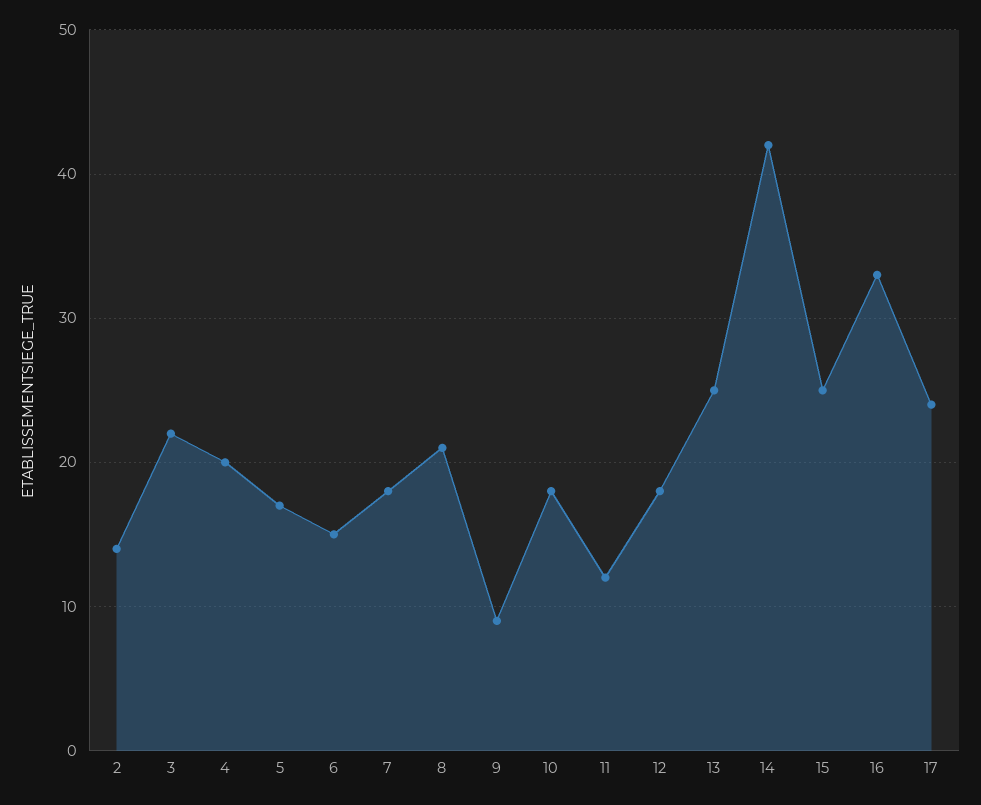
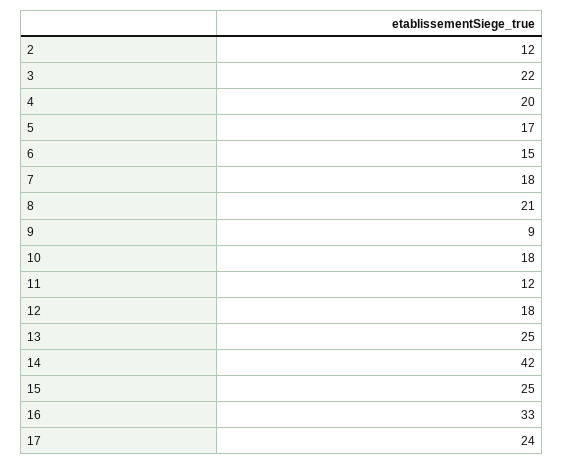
2: 14 -> 12

